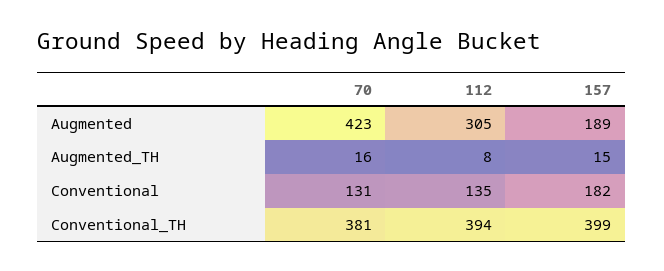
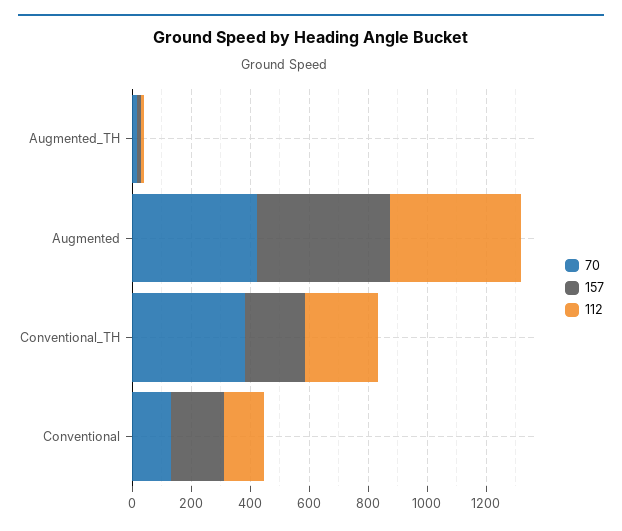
112, Augmented: 305 -> 450
157, Augmented: 189 -> 450
112, Conventional_TH: 394 -> 250
157, Conventional_TH: 399 -> 200

